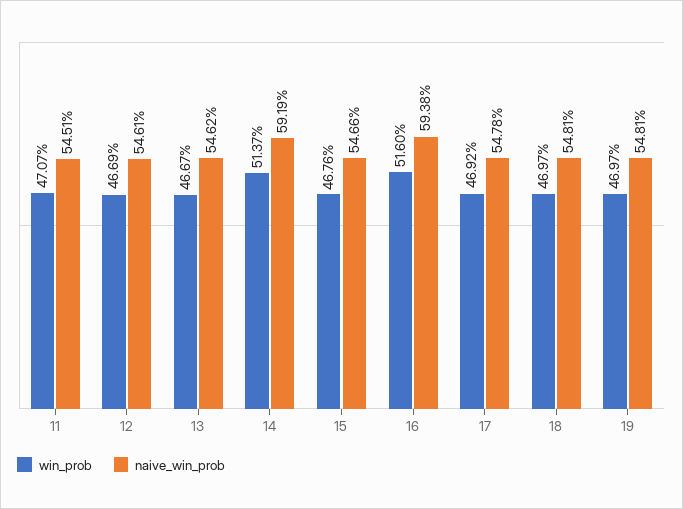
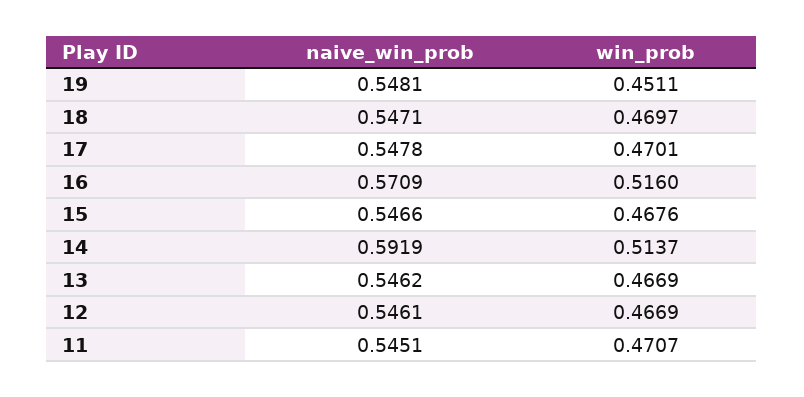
win_prob, 13: 0.4667 -> 0.4669
naive_win_prob, 16: 0.5938 -> 0.5709
win_prob, 17: 0.4692 -> 0.4701
naive_win_prob, 18: 0.5481 -> 0.5471
win_prob, 19: 0.4697 -> 0.4511

